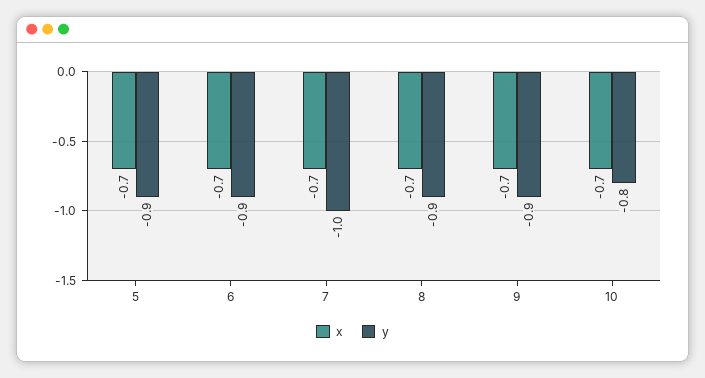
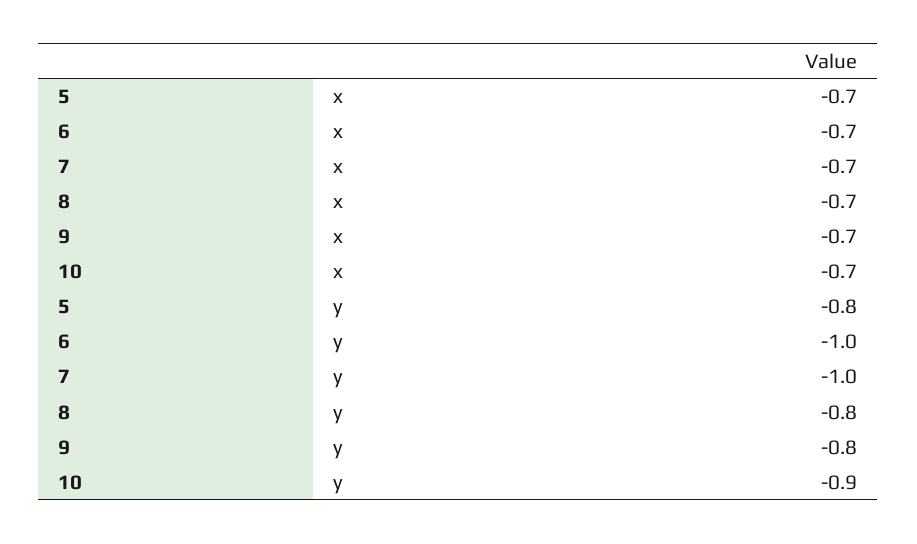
y, 5: -0.9 -> -0.8
y, 6: -0.9 -> -1
y, 8: -0.9 -> -0.8
y, 9: -0.9 -> -0.8
y, 10: -0.8 -> -0.9

